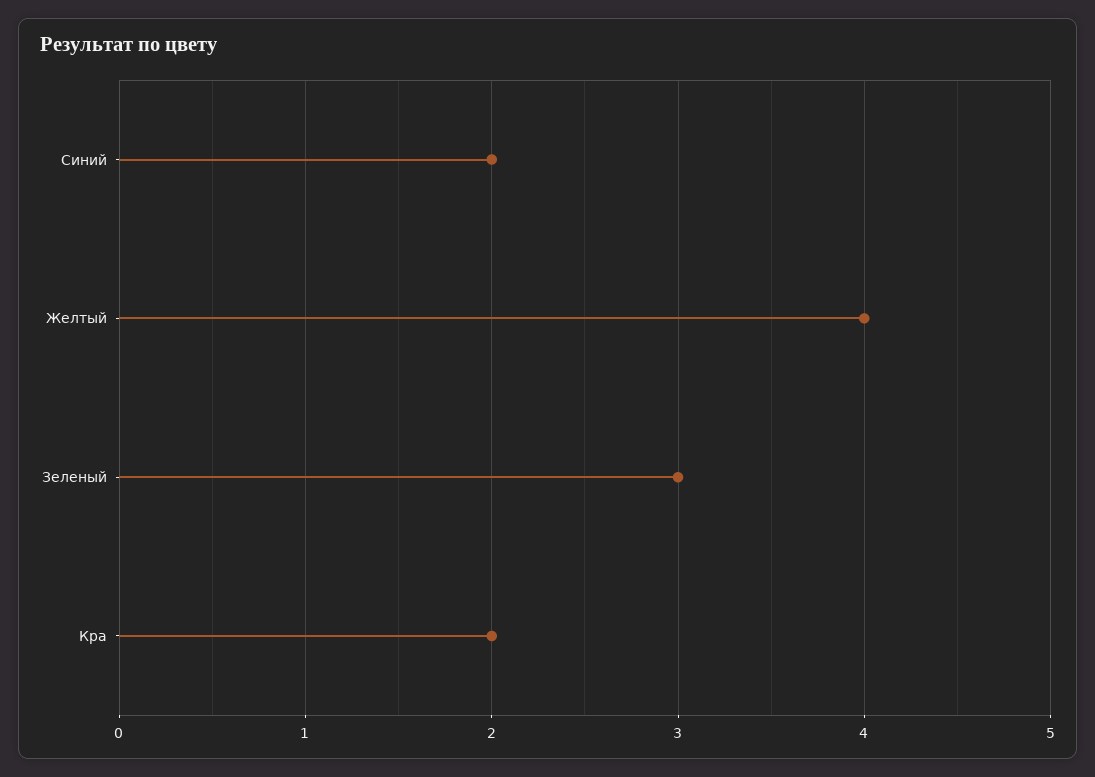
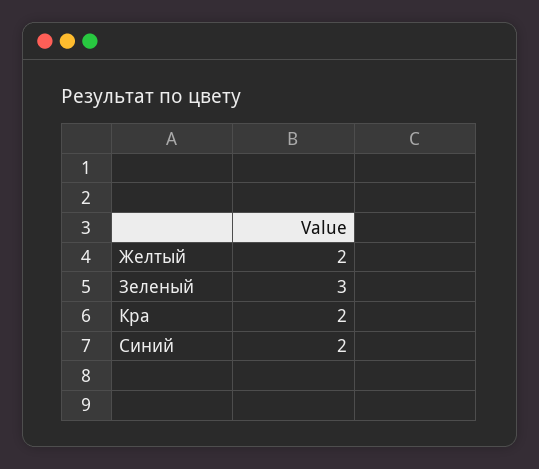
Желтый: 4 -> 2

